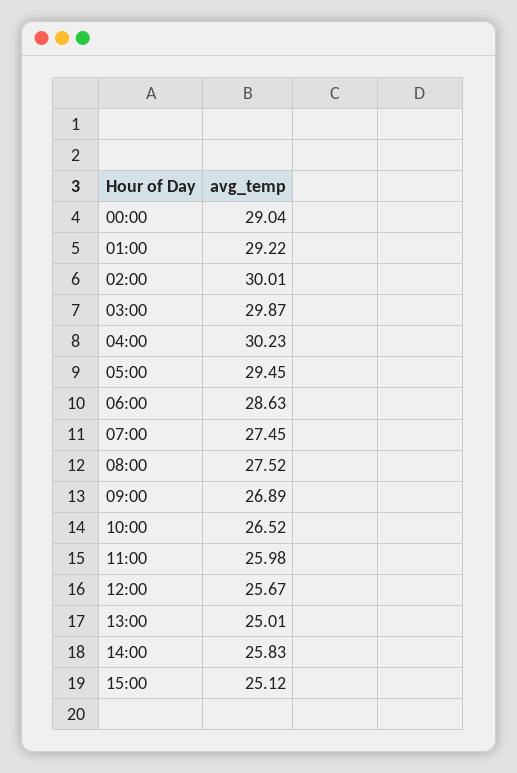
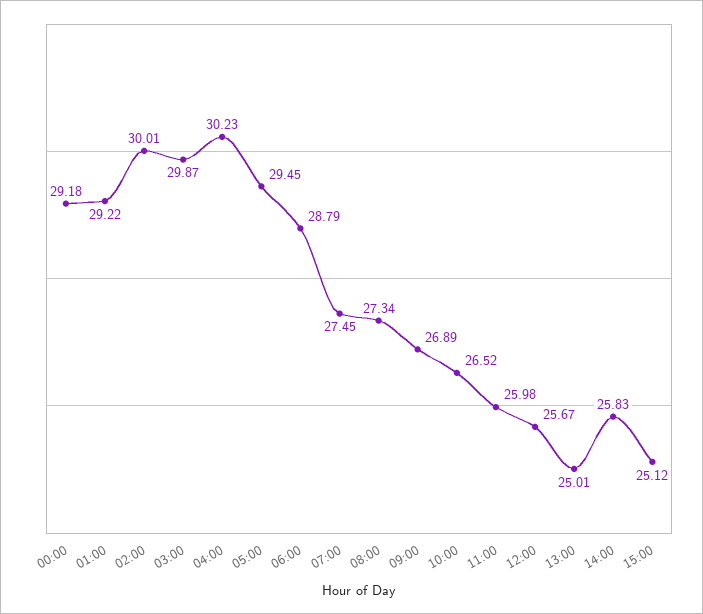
00:00: 29.04 -> 29.18
06:00: 28.63 -> 28.79
08:00: 27.52 -> 27.34

